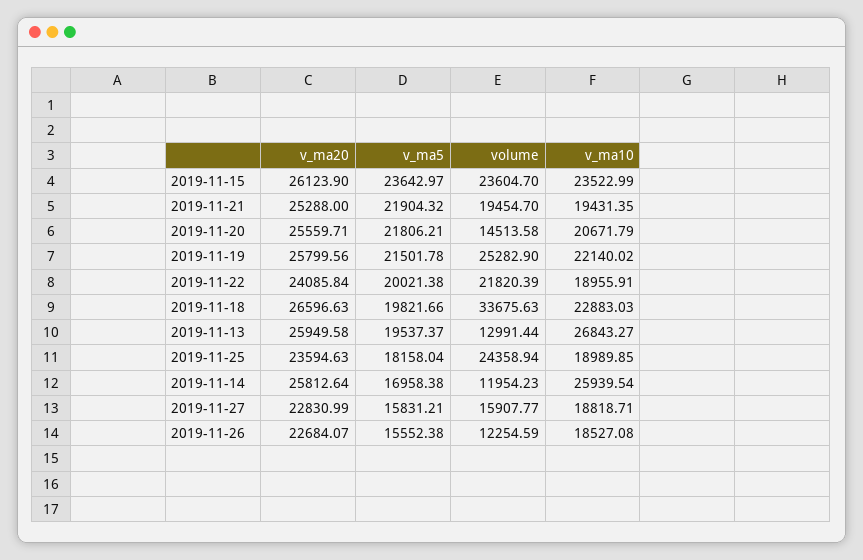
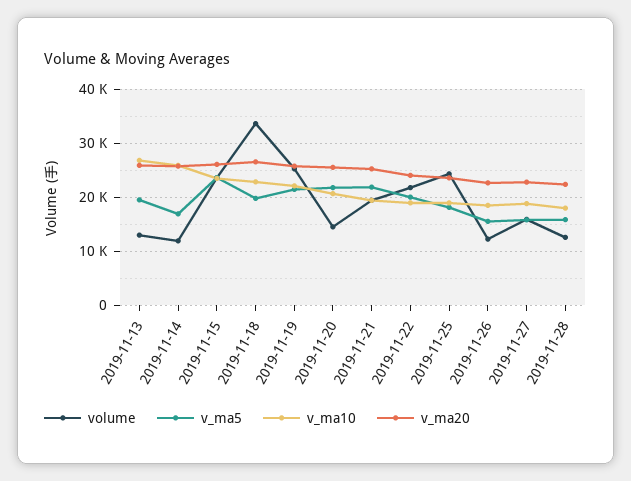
volume, 2019-11-28: none -> 12000
v_ma5, 2019-11-28: none -> 16000
v_ma10, 2019-11-28: none -> 18000
v_ma20, 2019-11-28: none -> 22000

